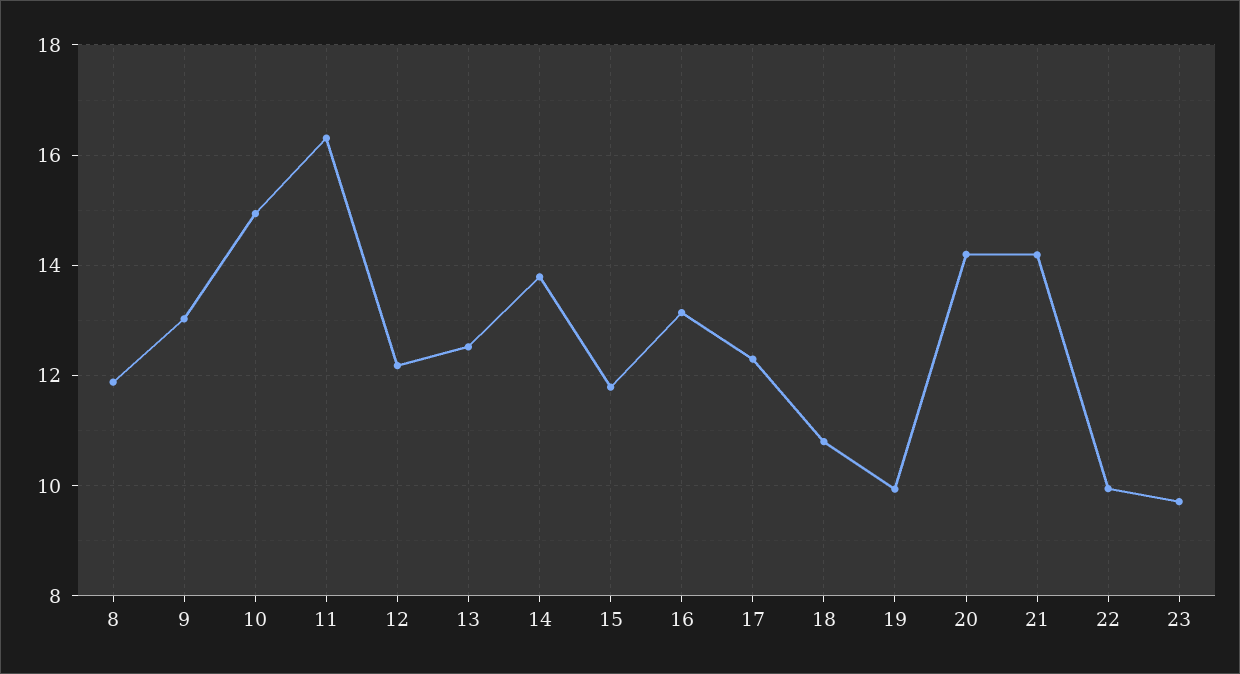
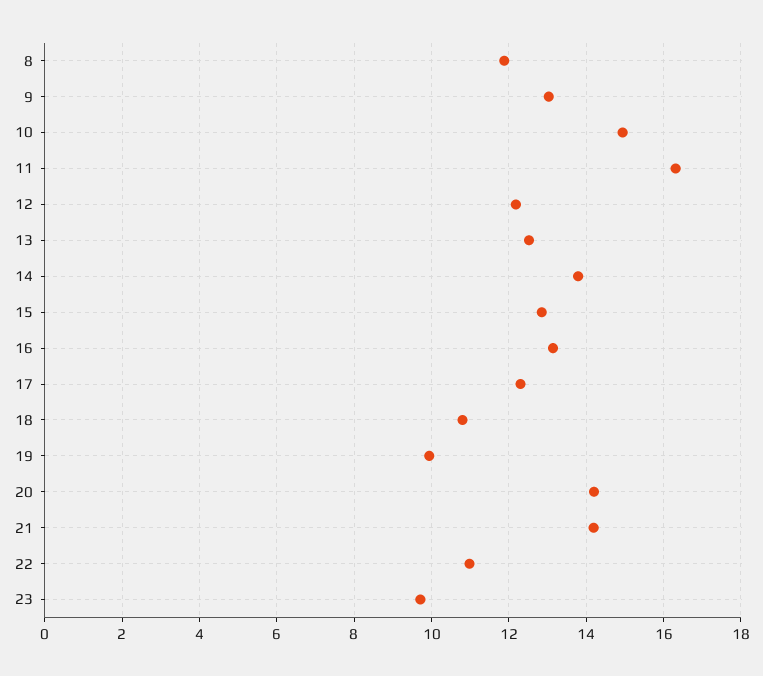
15: 11.8 -> 12.8
22: 10 -> 11

